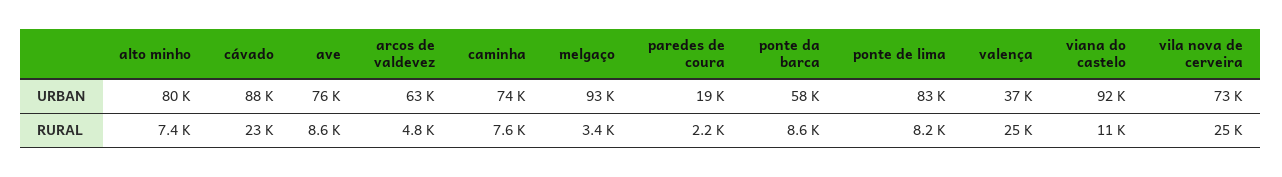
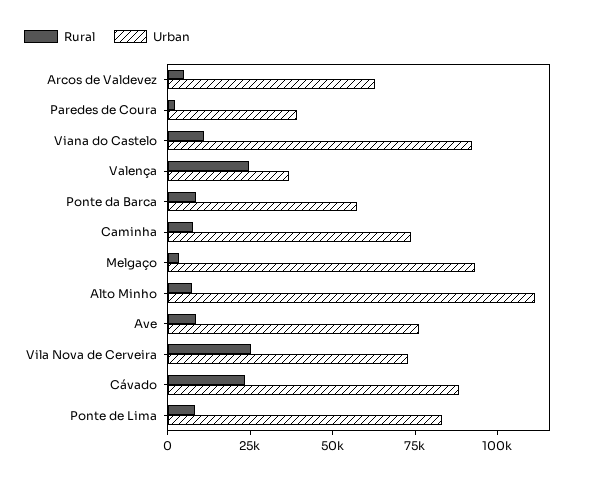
URBAN, alto minho: 80000 -> 110000
URBAN, paredes de coura: 19000 -> 40000

